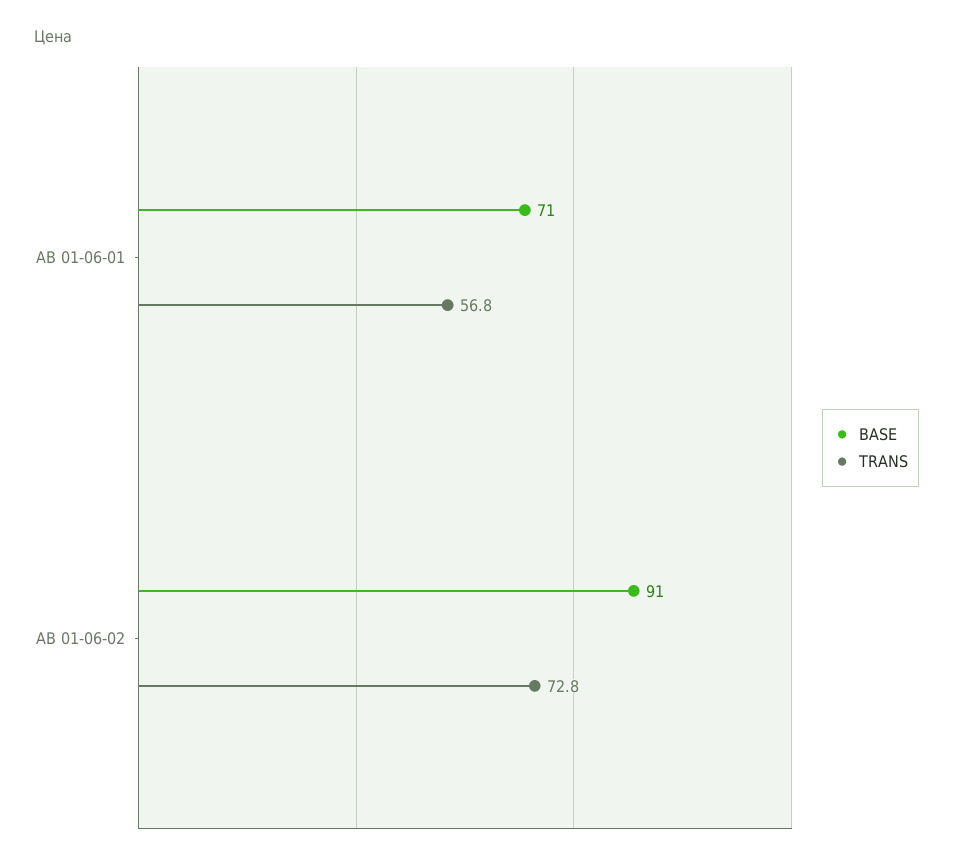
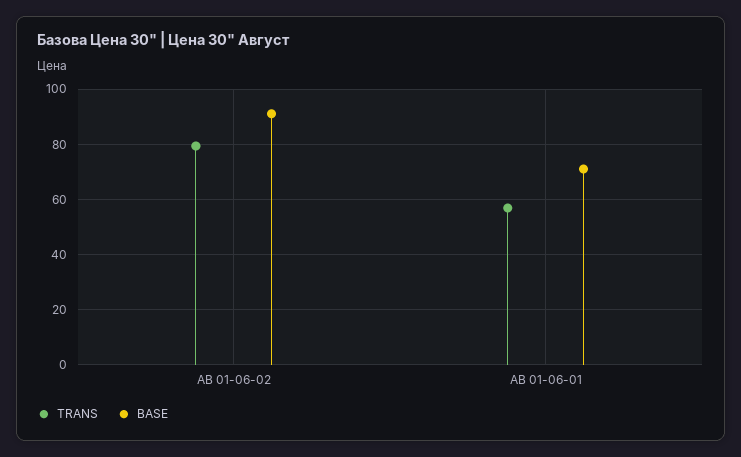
TRANS, AB 01-06-02: 72.8 -> 80

